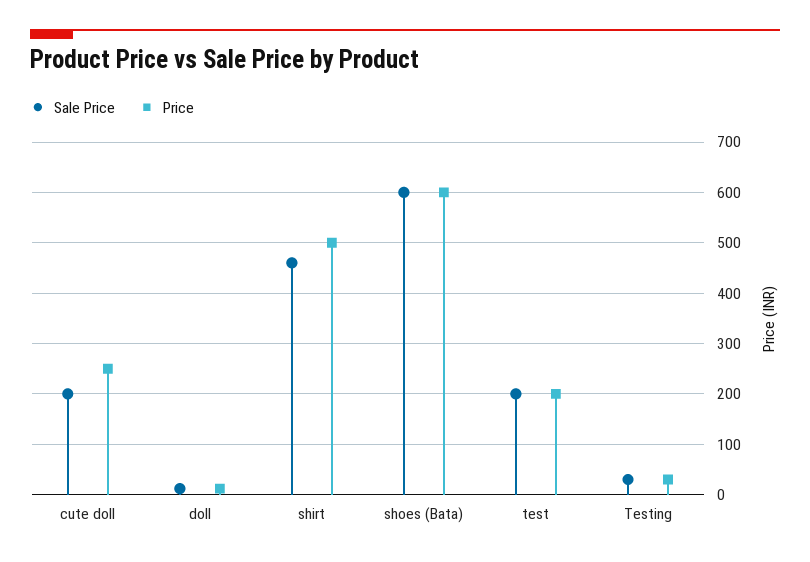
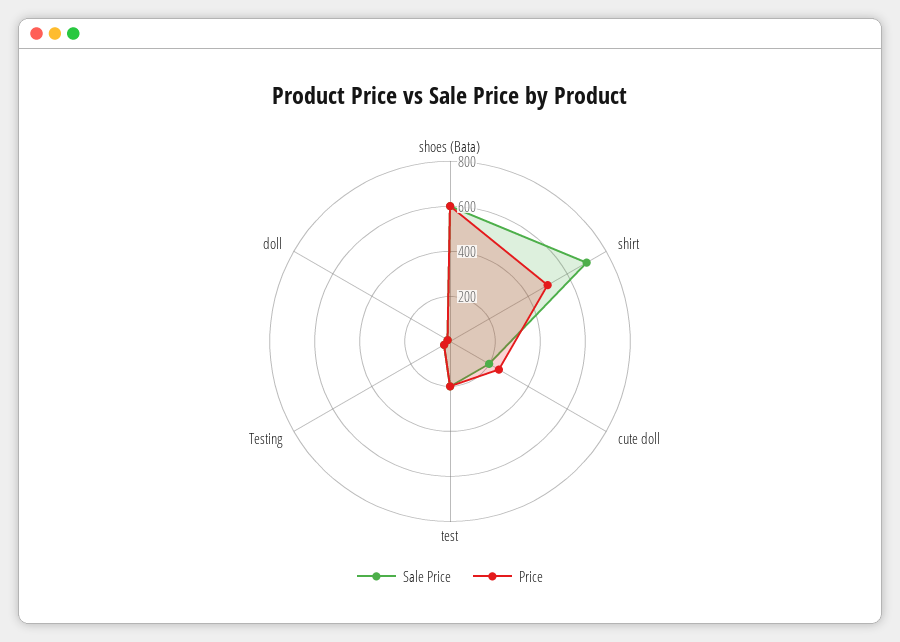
Sale Price, shirt: 460 -> 700

